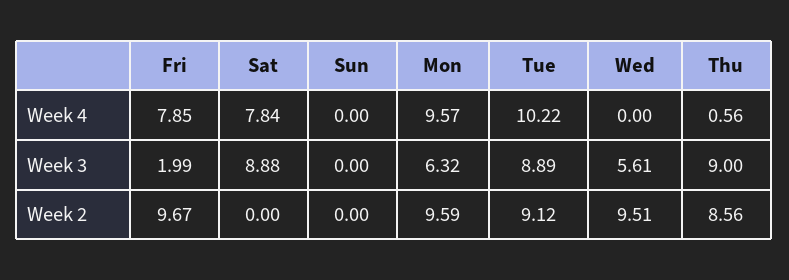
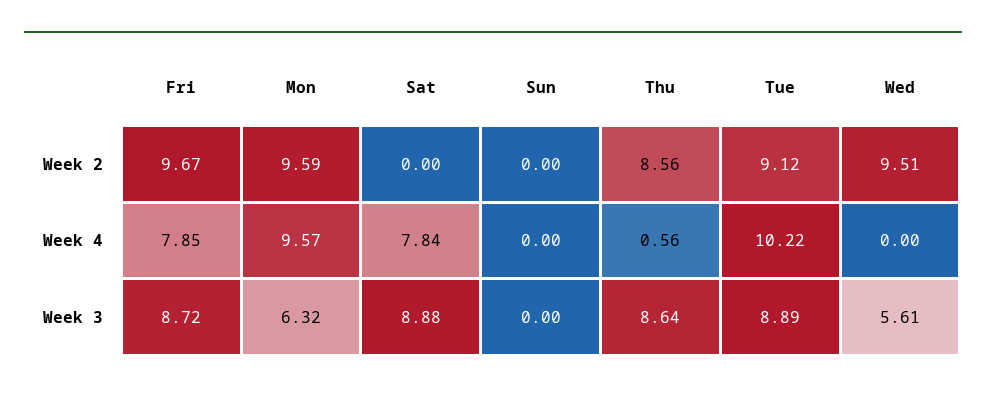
Fri, Week 3: 1.99 -> 8.72
Thu, Week 3: 9 -> 8.64

